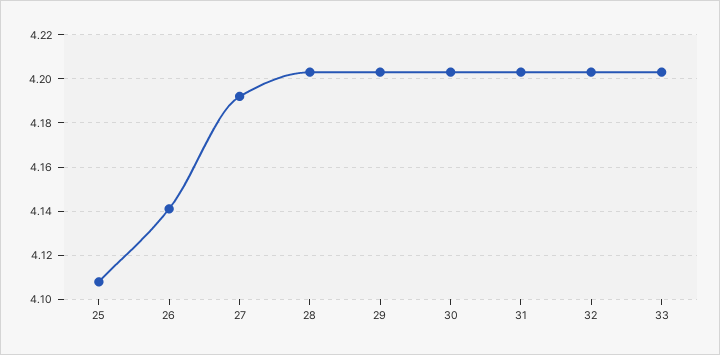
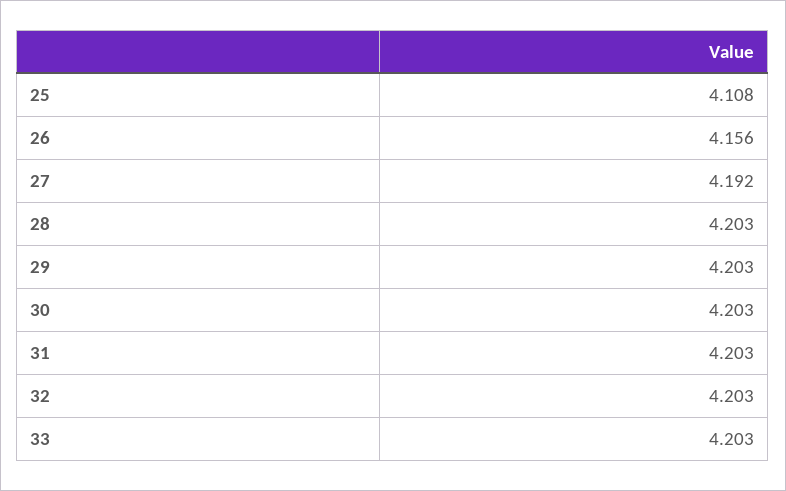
26: 4.14 -> 4.156

